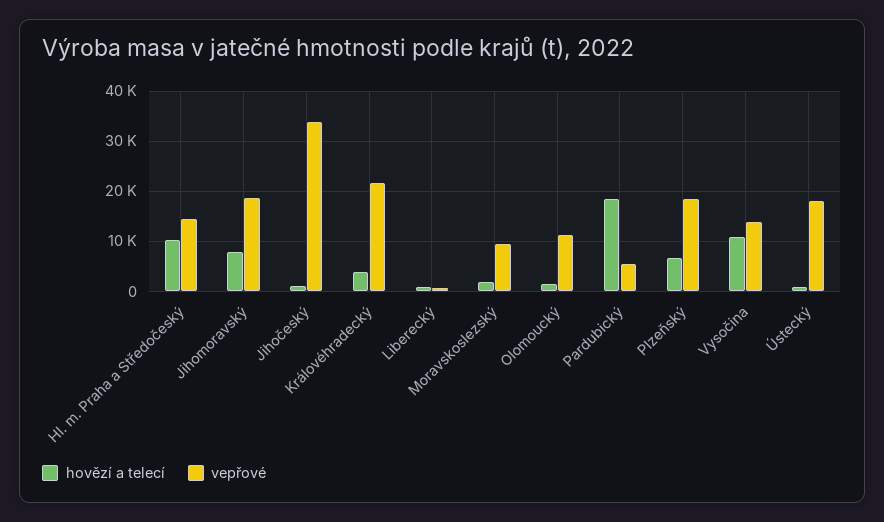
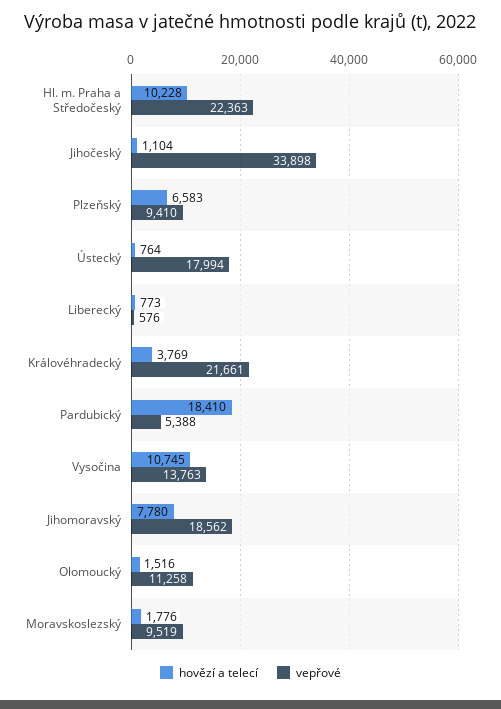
vepřové, Hl. m. Praha a Středočeský: 14000 -> 22363
vepřové, Plzeňský: 18000 -> 9410

